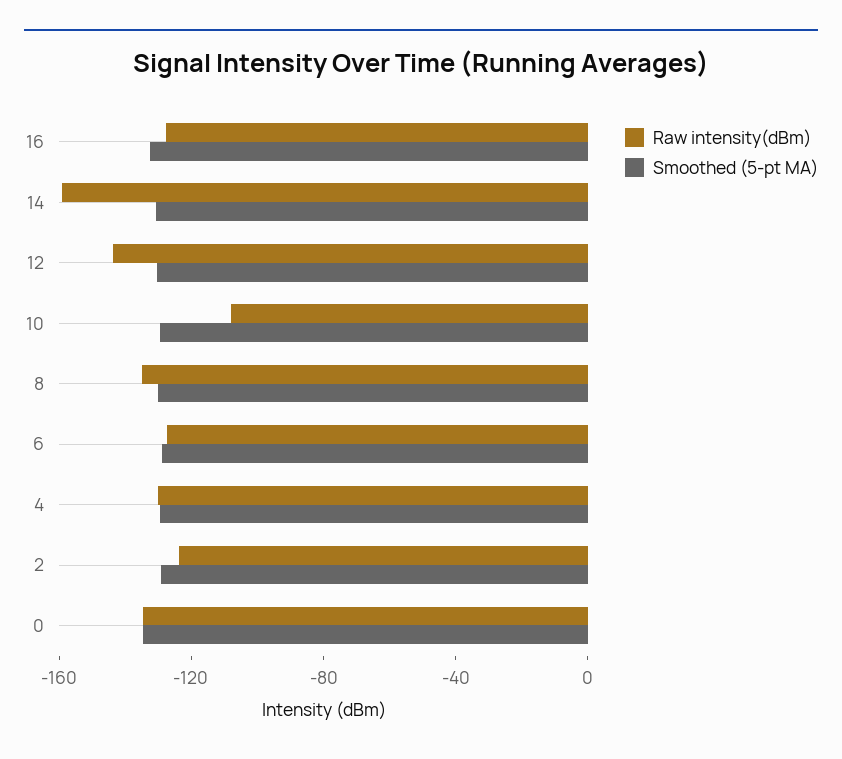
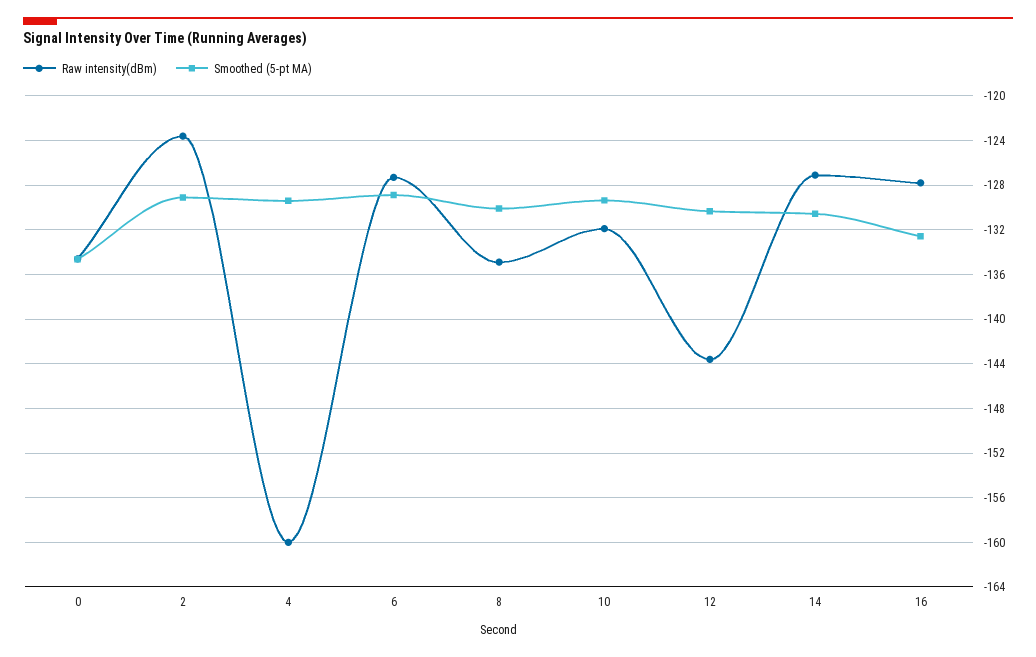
Raw intensity(dBm), 14: -160 -> -127
Raw intensity(dBm), 10: -110 -> -132
Raw intensity(dBm), 4: -130 -> -160

